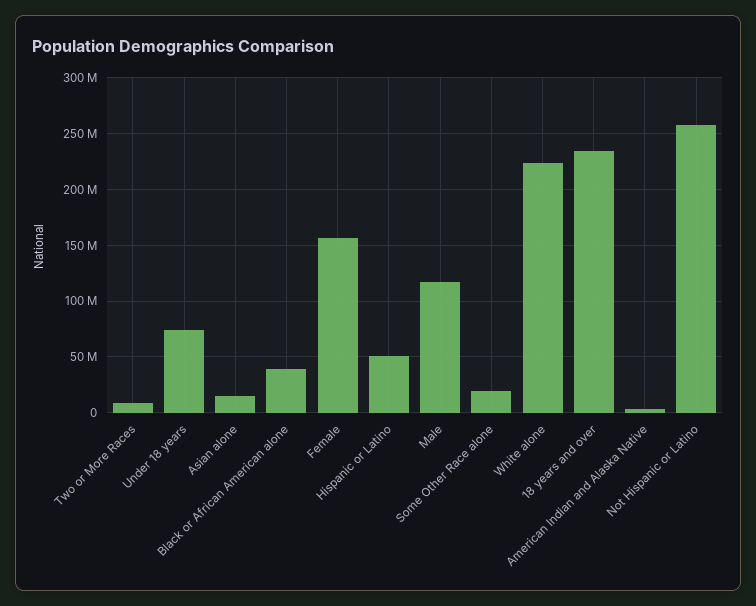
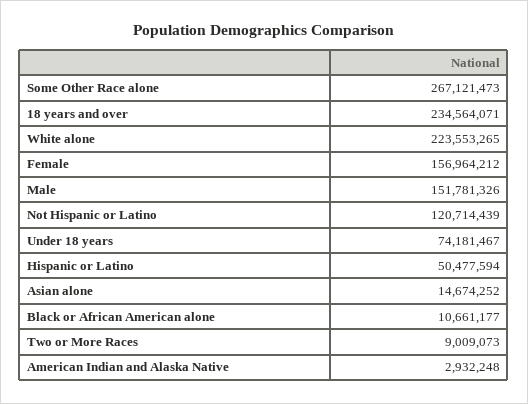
Black or African American alone: 40000000 -> 10661177
Male: 120000000 -> 151781326
Some Other Race alone: 20000000 -> 267121473
Not Hispanic or Latino: 260000000 -> 120714439

